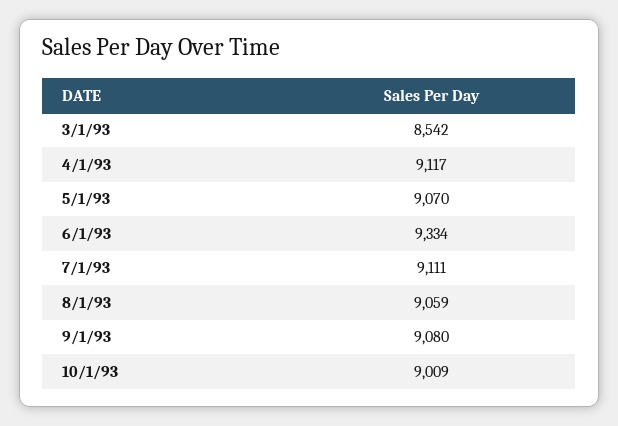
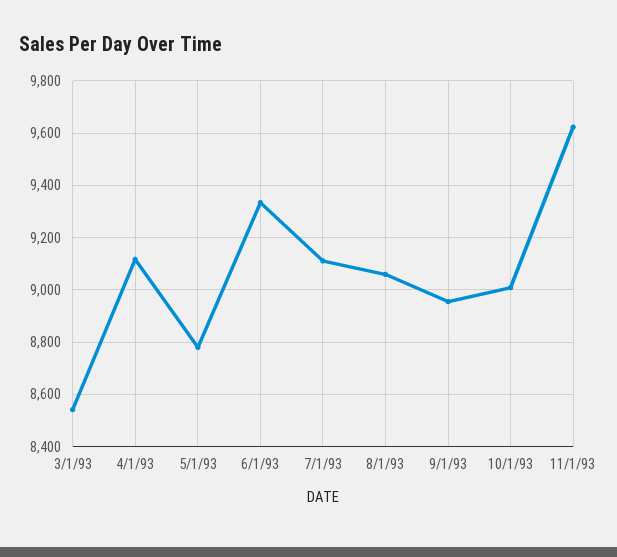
5/1/93: 9070 -> 8775
9/1/93: 9080 -> 8950
11/1/93: none -> 9625

